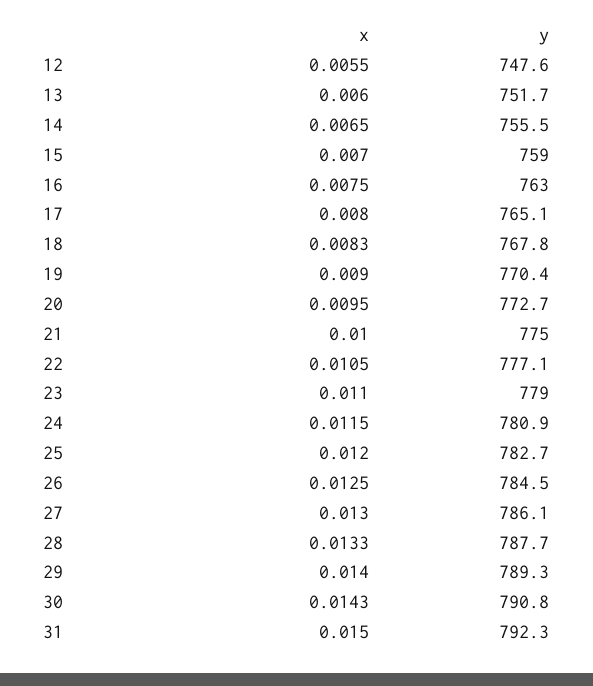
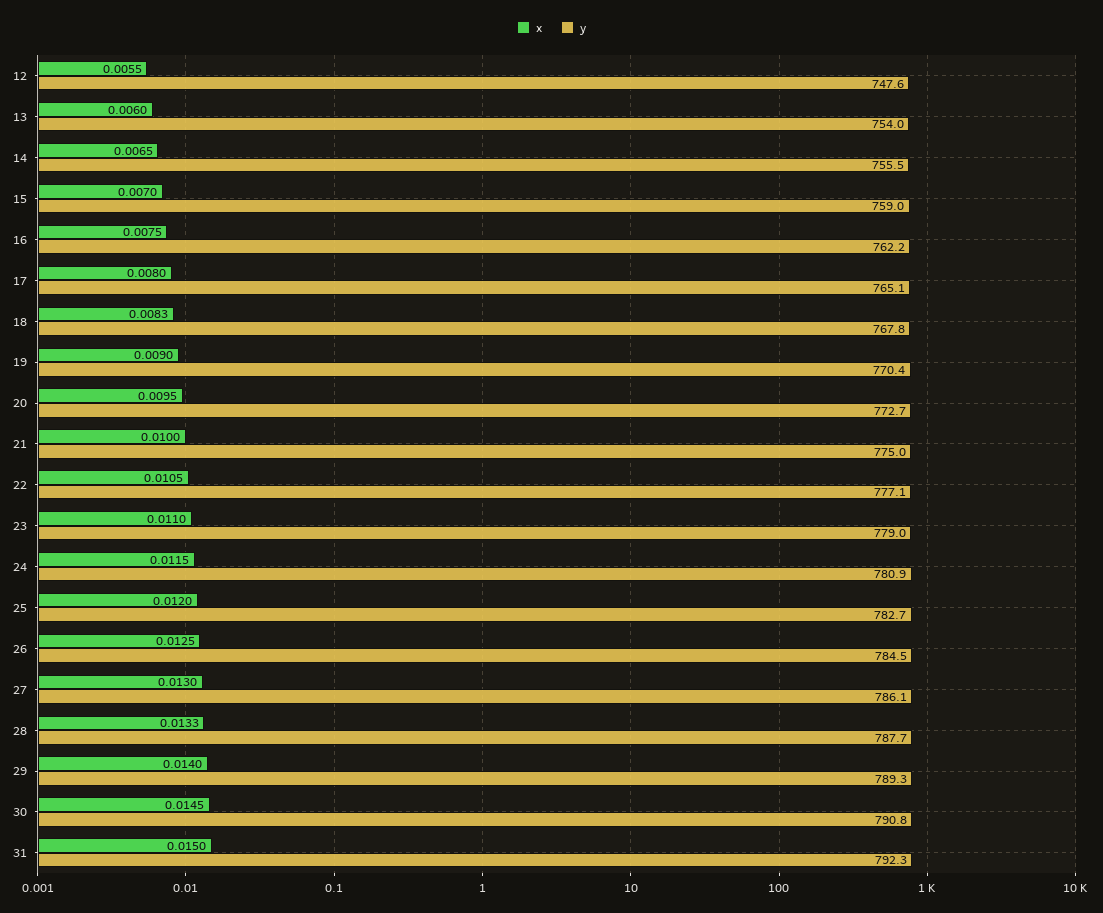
y, 13: 751.7 -> 754
y, 16: 763 -> 762.2
x, 30: 0.0143 -> 0.0145

